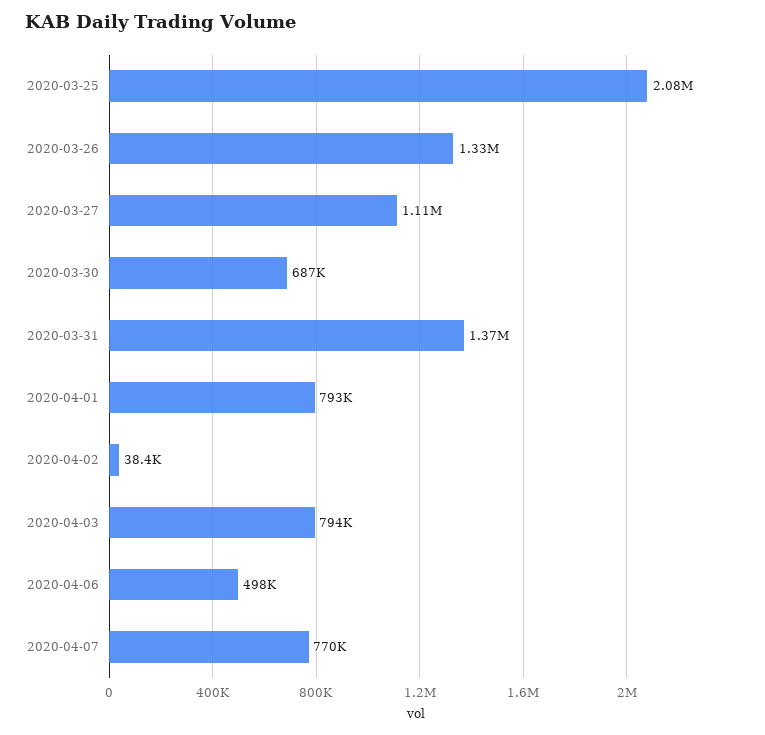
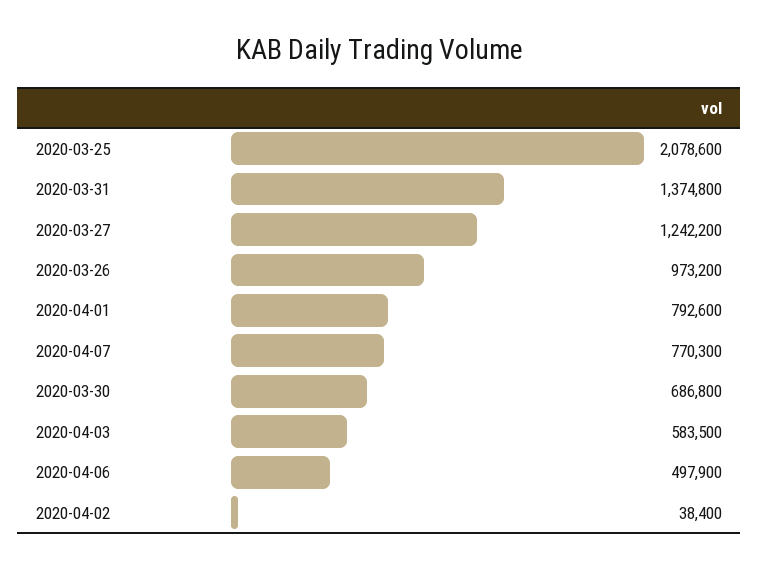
2020-03-26: 1330000 -> 973200
2020-03-27: 1110000 -> 1242200
2020-04-03: 794000 -> 583500

